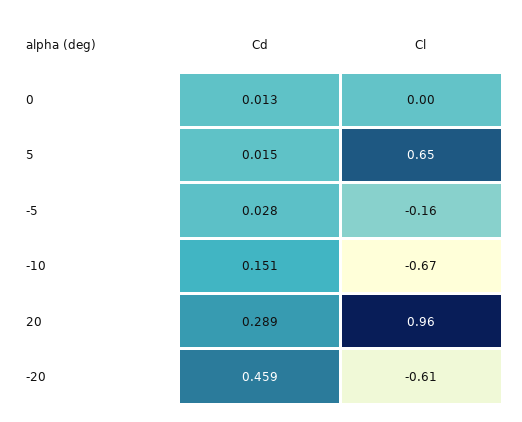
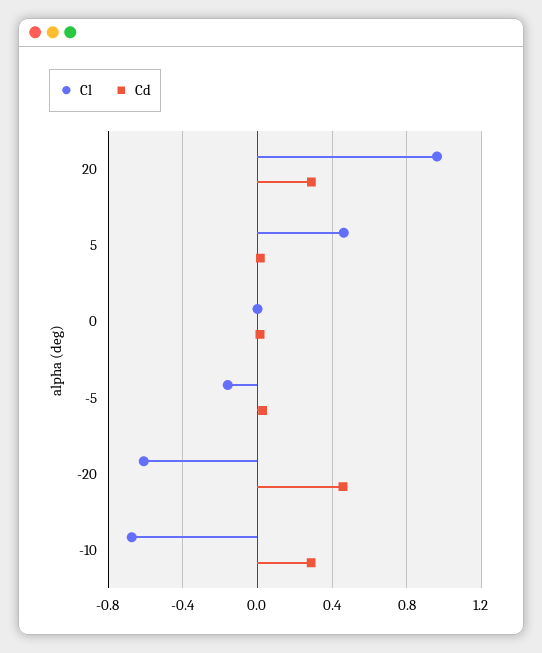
Cl, 5: 0.65 -> 0.45
Cd, -10: 0.151 -> 0.3

